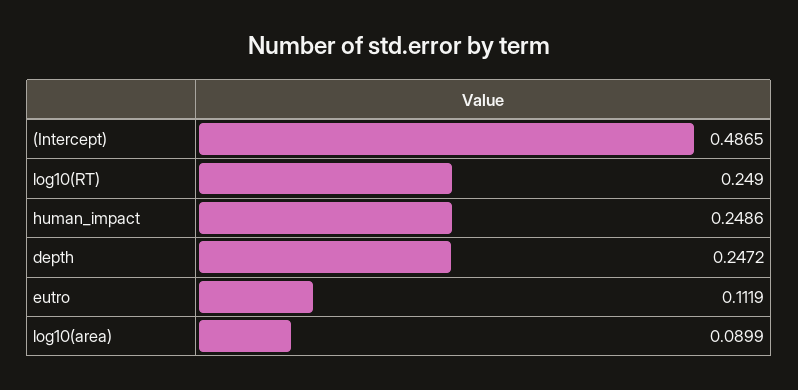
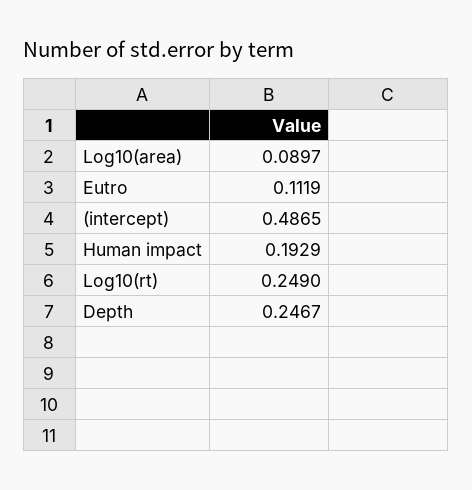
human_impact: 0.2486 -> 0.1929
depth: 0.2472 -> 0.2467
log10(area): 0.0899 -> 0.0897

